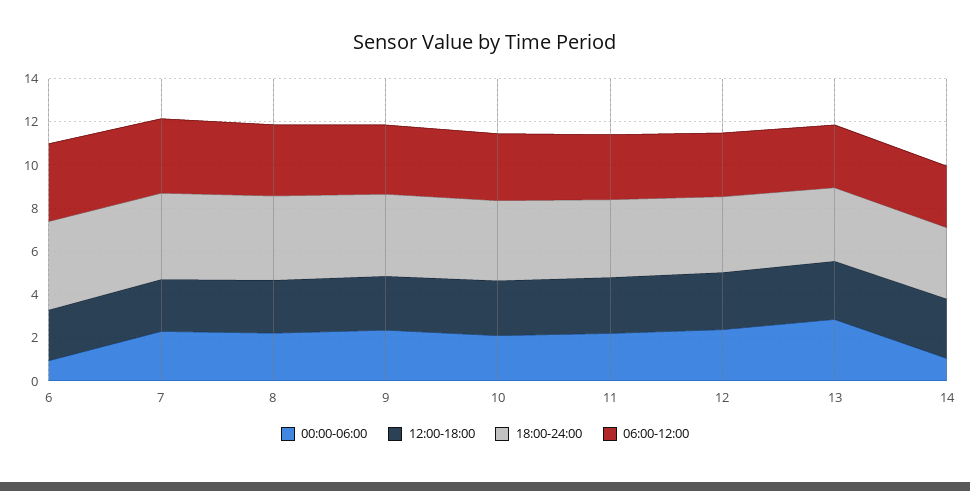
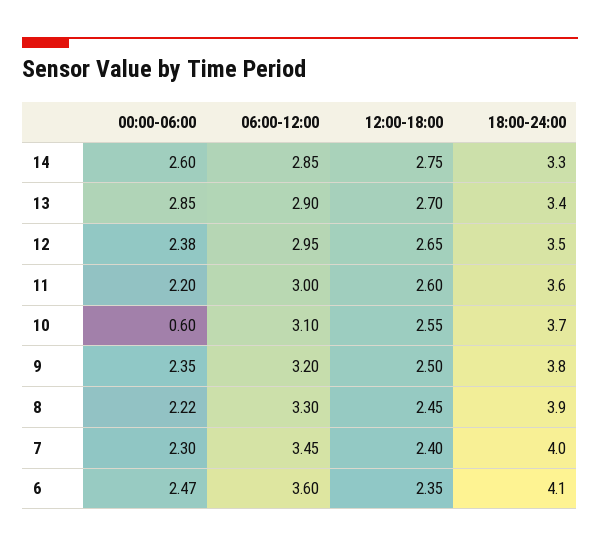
00:00-06:00, 6: 1 -> 2.47
00:00-06:00, 10: 2 -> 0.6
00:00-06:00, 14: 1 -> 2.6

